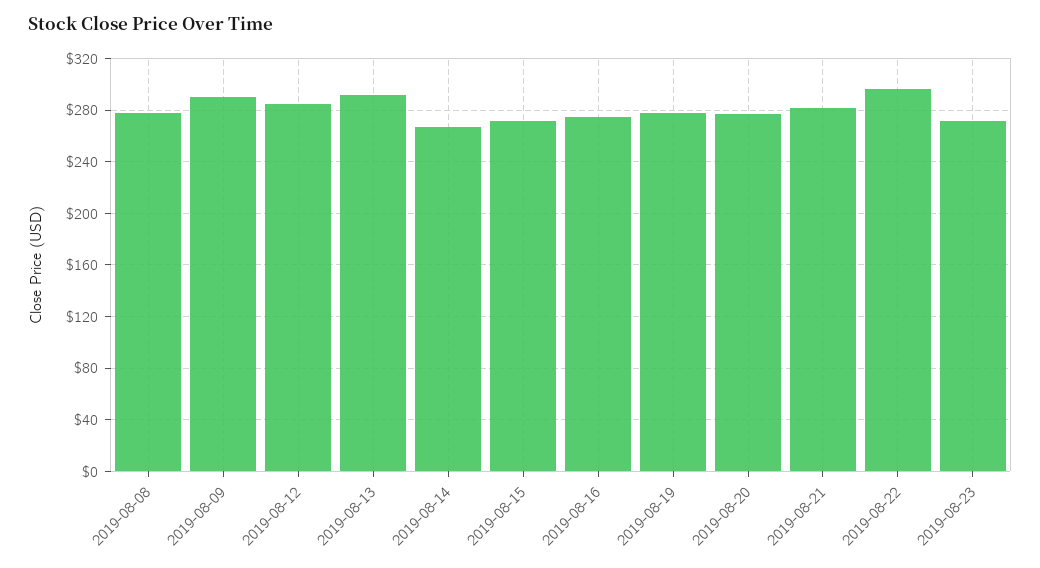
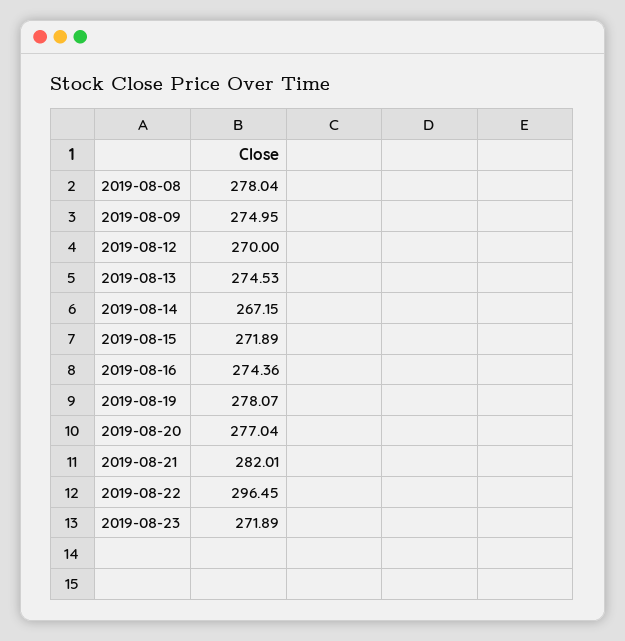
2019-08-09: 290 -> 274.95
2019-08-12: 285 -> 270
2019-08-13: 290 -> 274.53

